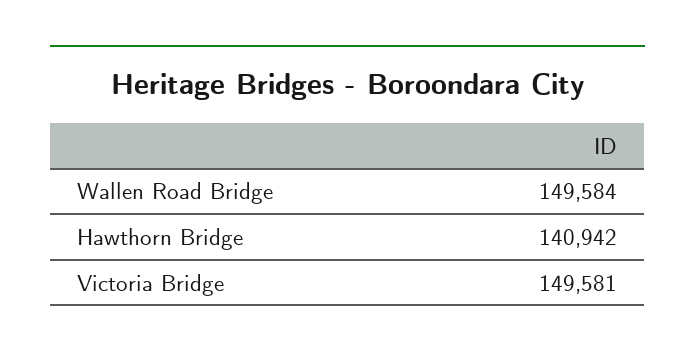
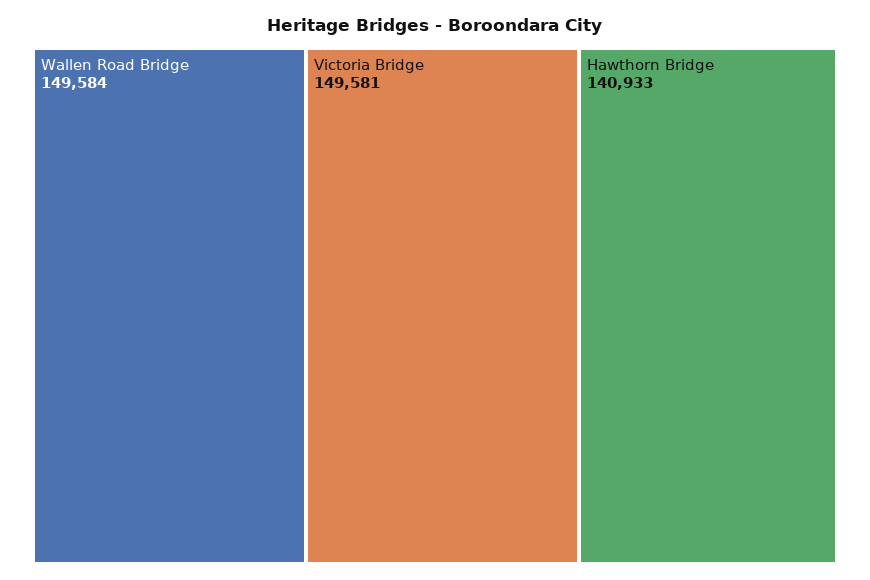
Hawthorn Bridge: 140942 -> 140933

